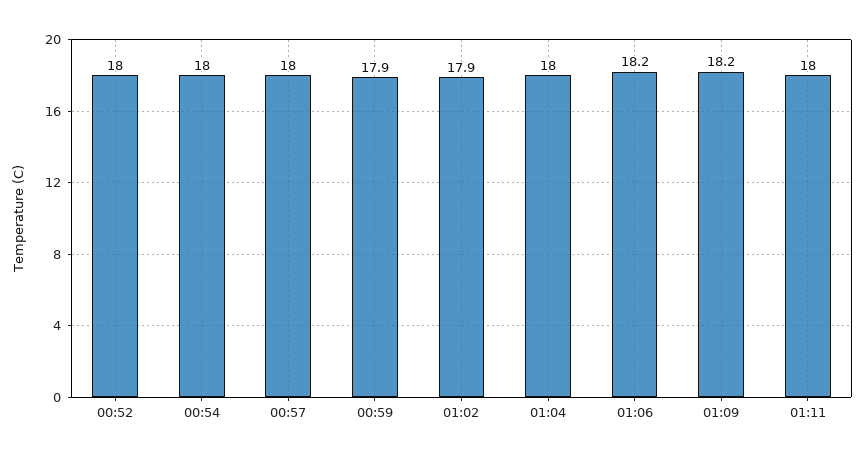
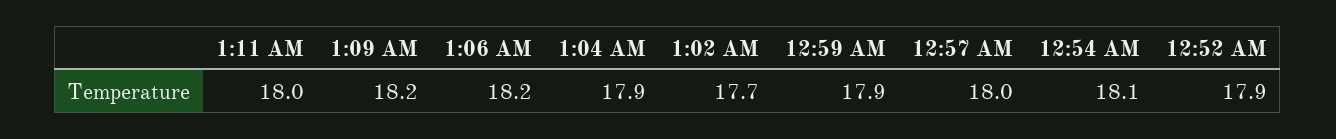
00:52: 18 -> 17.9
00:54: 18 -> 18.1
01:02: 17.9 -> 17.7
01:04: 18 -> 17.9

